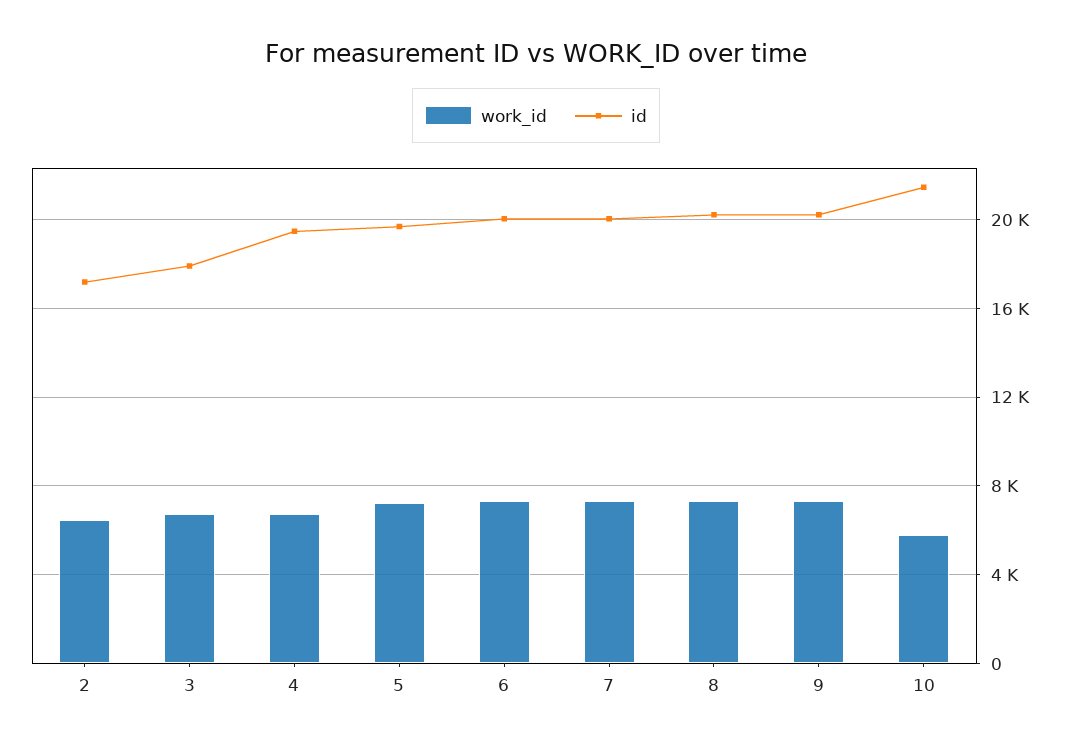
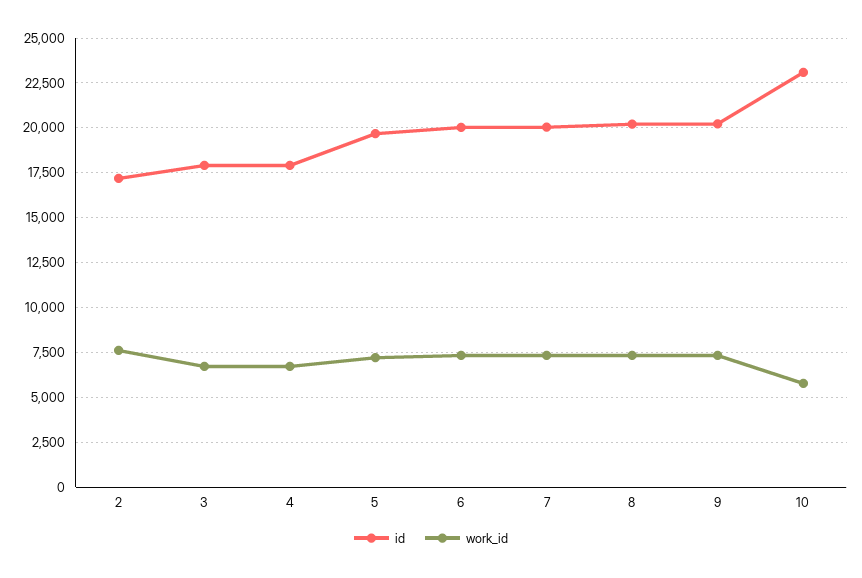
work_id, 2: 6500 -> 7500
id, 4: 19500 -> 18000
id, 10: 21500 -> 23000

